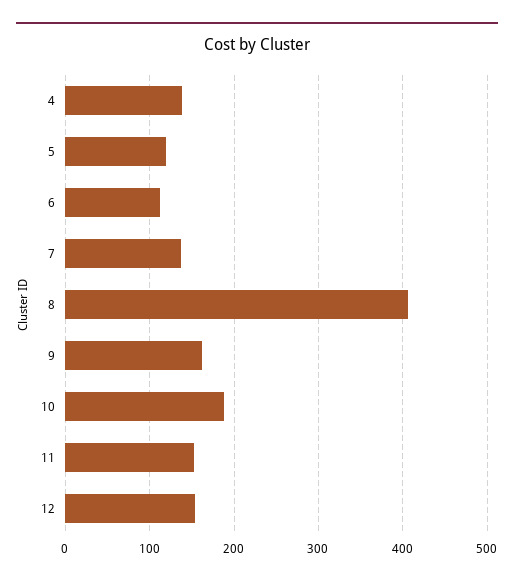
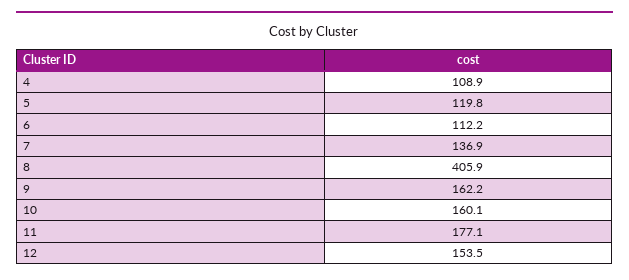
4: 140 -> 108.9
10: 190 -> 160.1
11: 150 -> 177.1

